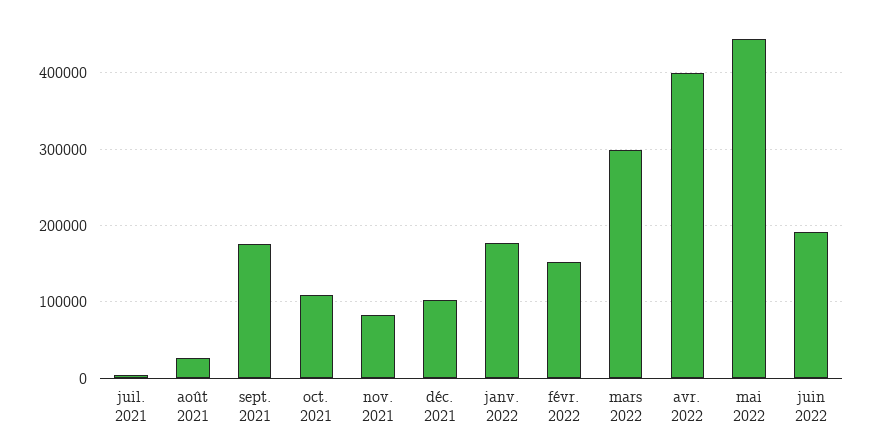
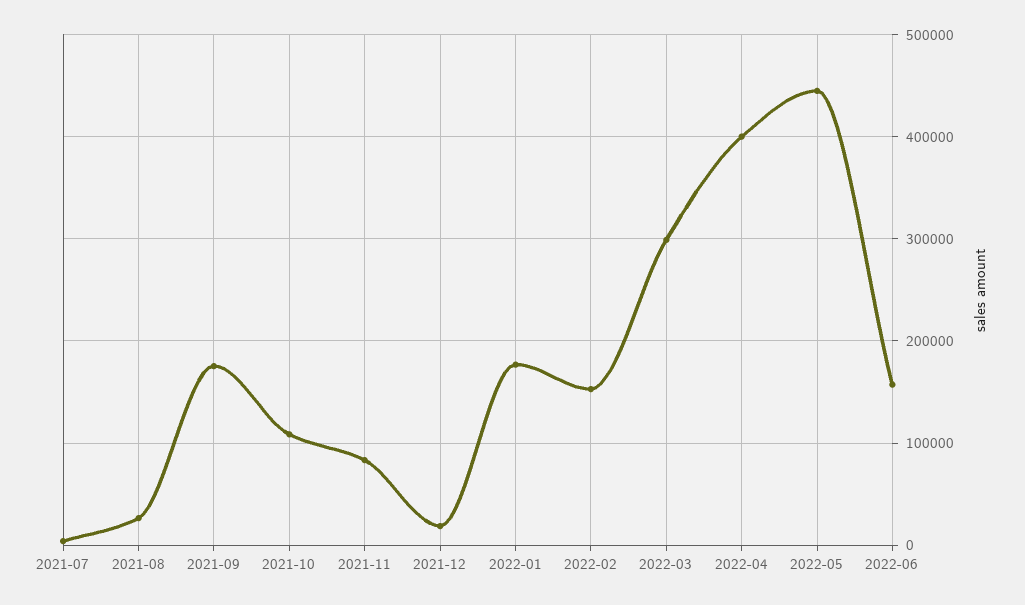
déc. 2021: 100000 -> 20000
juin 2022: 190000 -> 160000

